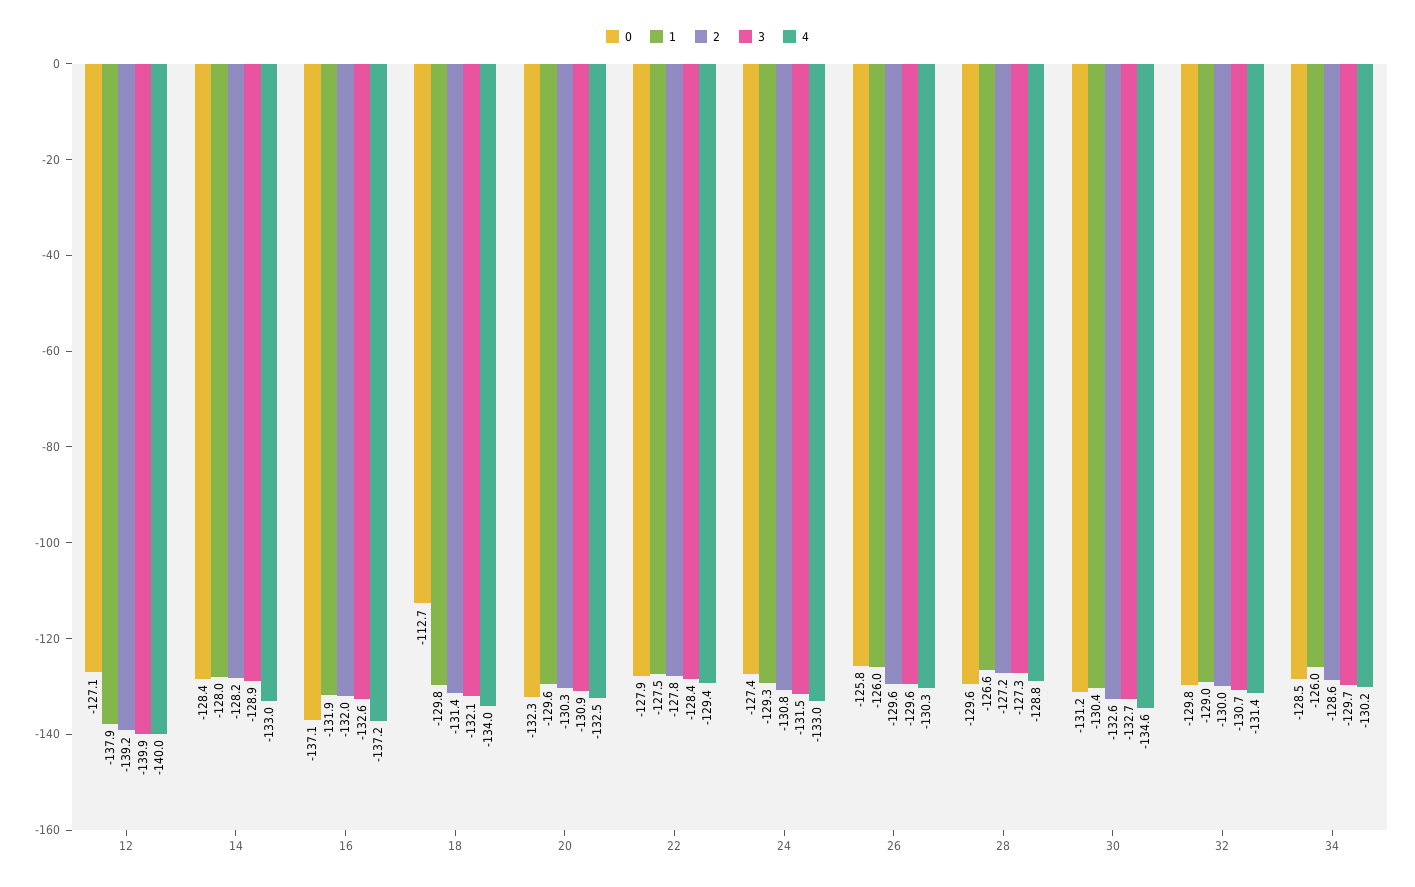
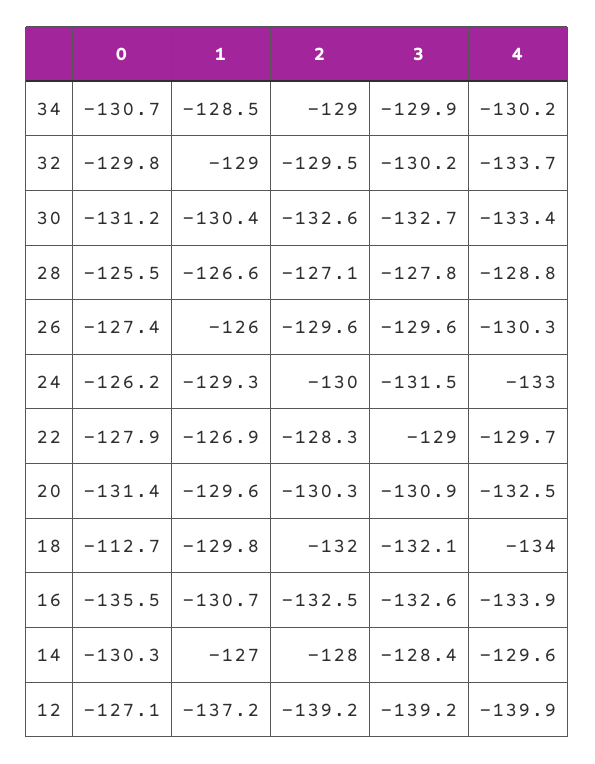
1, 12: -137.9 -> -137.2
3, 12: -139.9 -> -139.2
4, 12: -140 -> -139.9
0, 14: -128.4 -> -130.3
1, 14: -128 -> -127
2, 14: -128.2 -> -128
3, 14: -128.9 -> -128.4
4, 14: -133 -> -129.6
0, 16: -137.1 -> -135.5
1, 16: -131.9 -> -130.7
2, 16: -132 -> -132.5
4, 16: -137.2 -> -133.9
2, 18: -131.4 -> -132
0, 20: -132.3 -> -131.4
1, 22: -127.5 -> -126.9
2, 22: -127.8 -> -128.3
3, 22: -128.4 -> -129
4, 22: -129.4 -> -129.7
0, 24: -127.4 -> -126.2
2, 24: -130.8 -> -130
0, 26: -125.8 -> -127.4
0, 28: -129.6 -> -125.5
2, 28: -127.2 -> -127.1
3, 28: -127.3 -> -127.8
4, 30: -134.6 -> -133.4
2, 32: -130 -> -129.5
3, 32: -130.7 -> -130.2
4, 32: -131.4 -> -133.7
0, 34: -128.5 -> -130.7
1, 34: -126 -> -128.5
2, 34: -128.6 -> -129
3, 34: -129.7 -> -129.9

